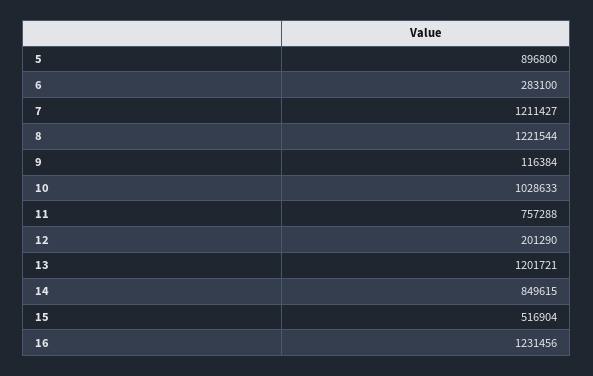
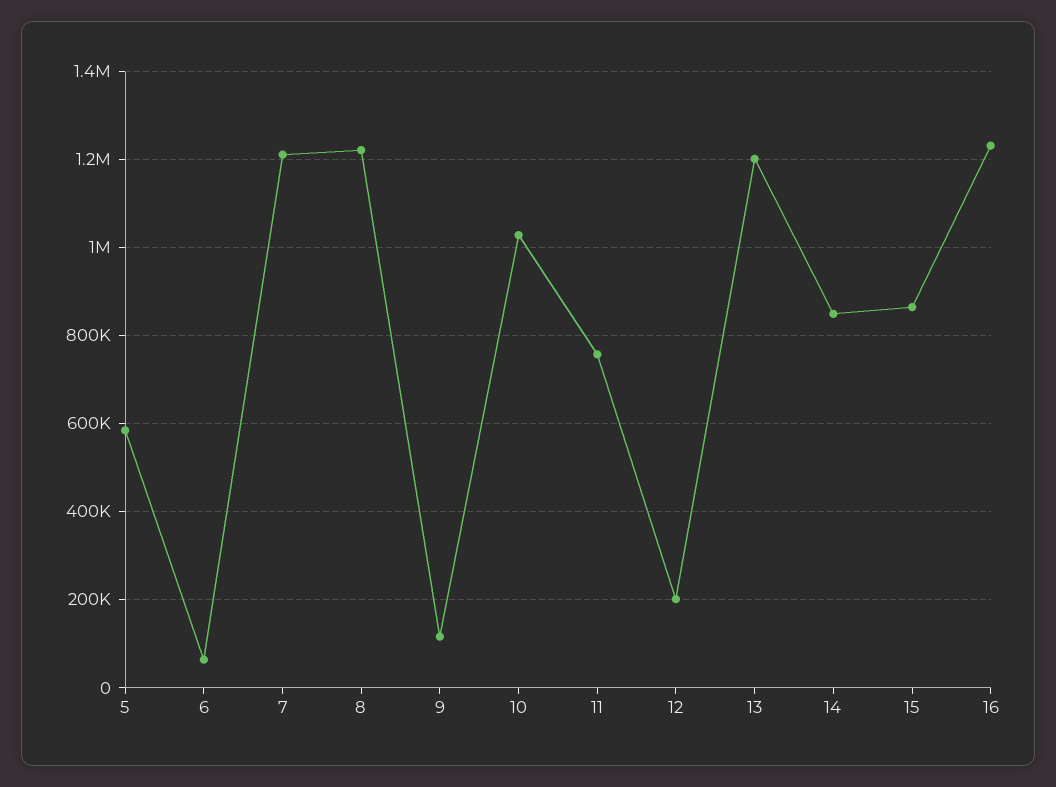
5: 896800 -> 580000
6: 283100 -> 60000
15: 516904 -> 860000

